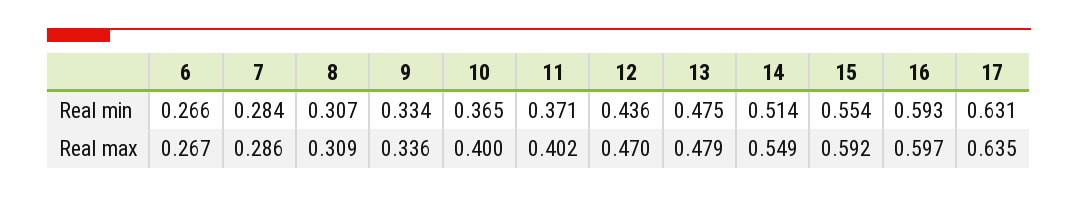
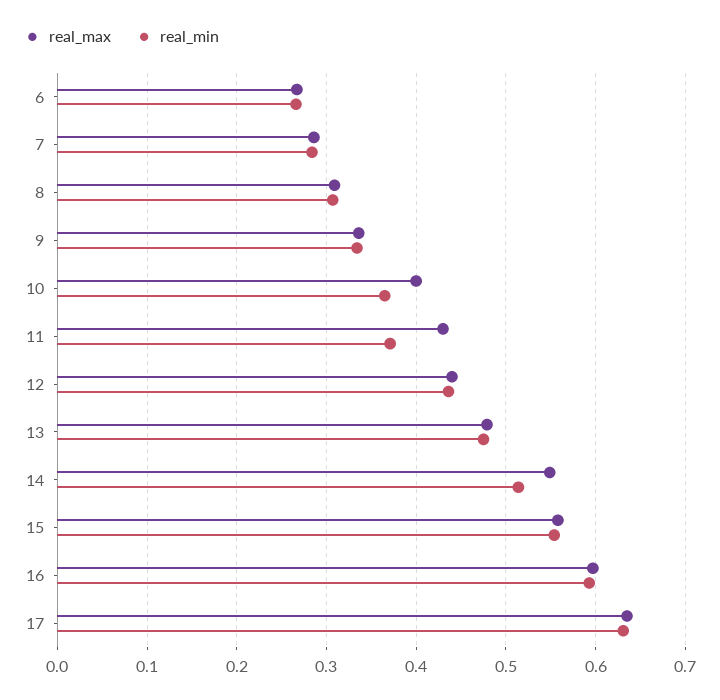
Real max, 11: 0.402 -> 0.43
Real max, 12: 0.47 -> 0.44
Real max, 15: 0.592 -> 0.56

